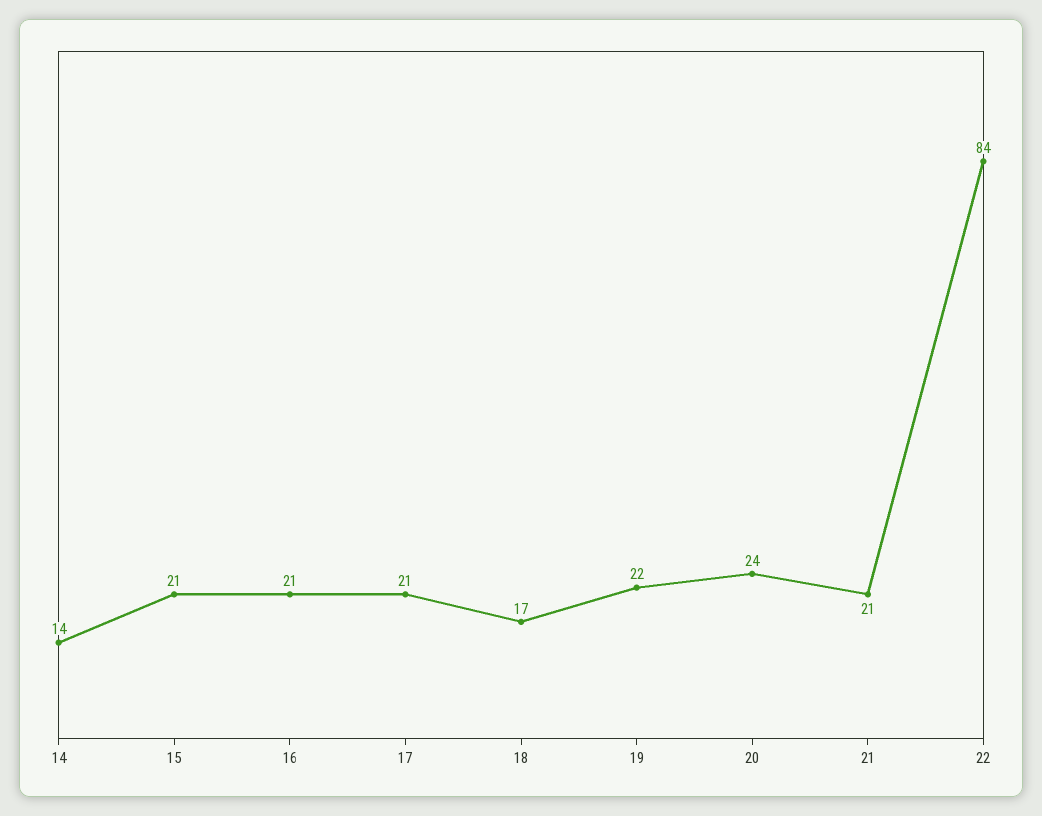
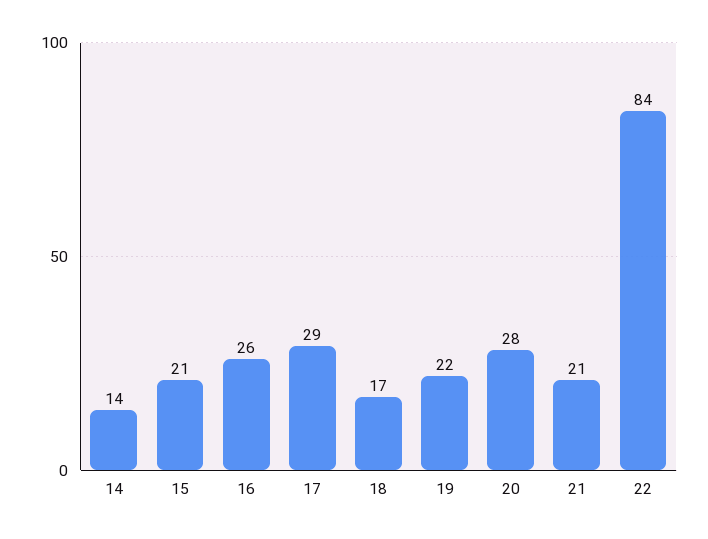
16: 21 -> 26
17: 21 -> 29
20: 24 -> 28

